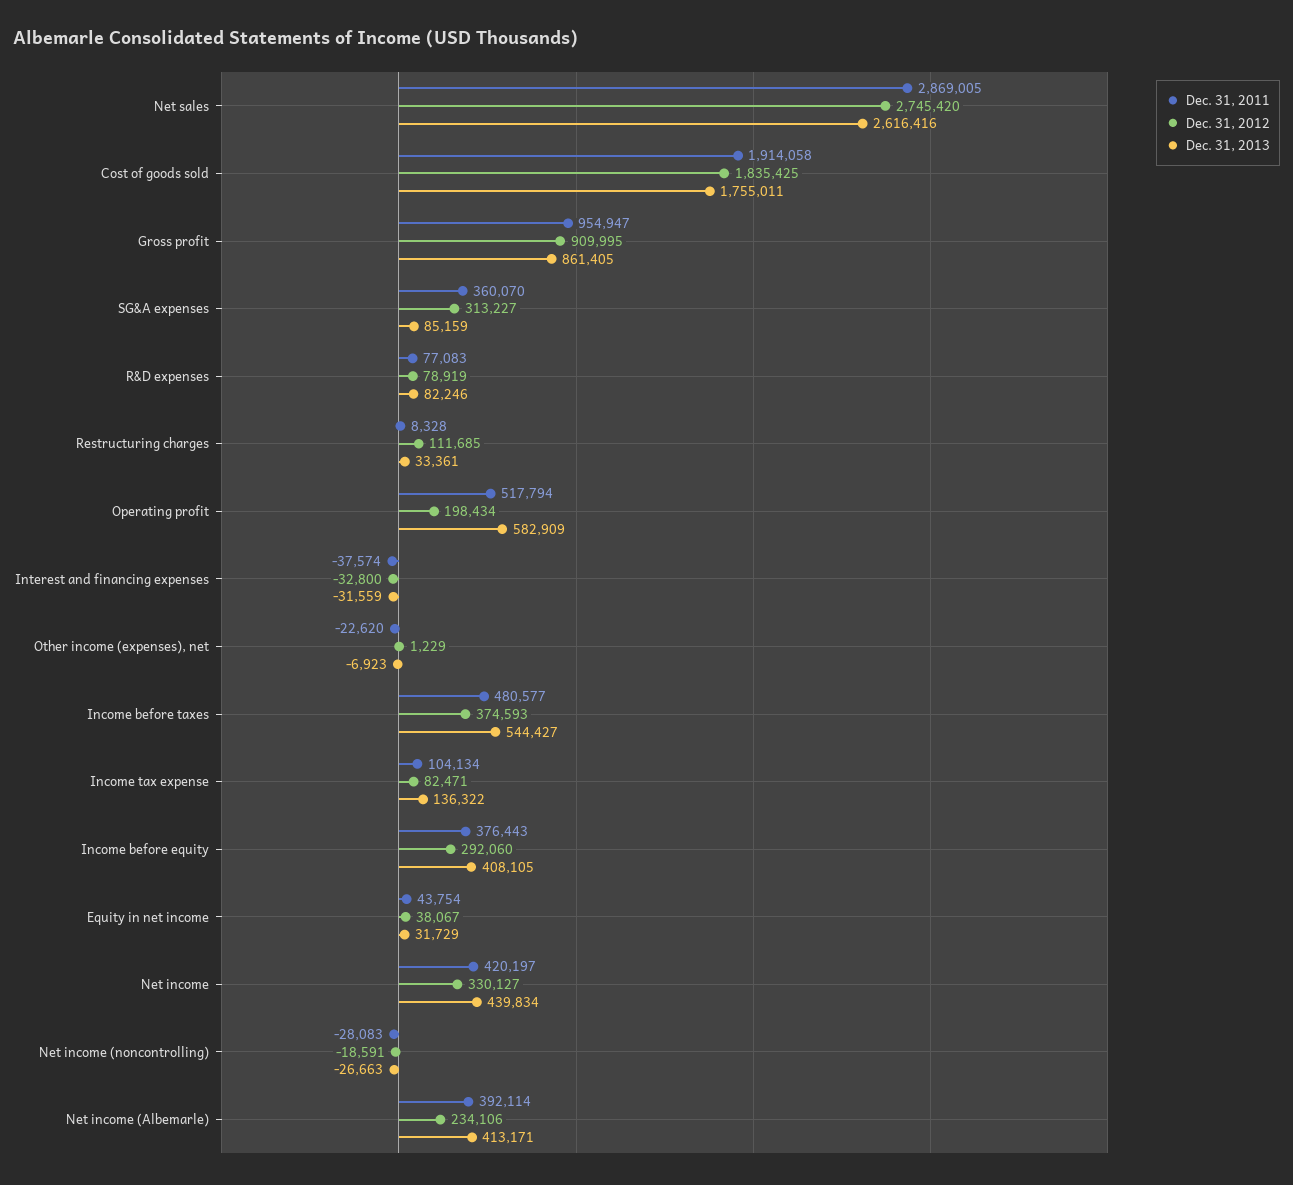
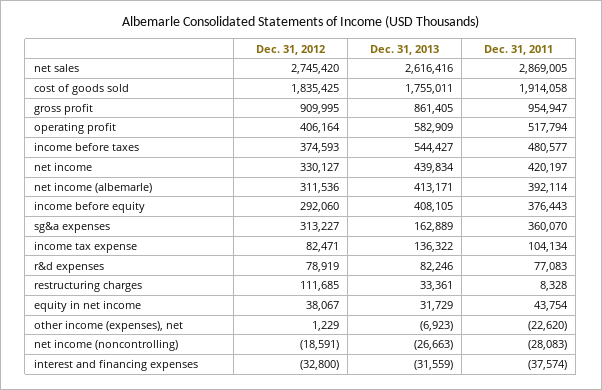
Dec. 31, 2013, SG&A expenses: 85159 -> 162889
Dec. 31, 2012, Operating profit: 198434 -> 406164
Dec. 31, 2012, Net income (Albemarle): 234106 -> 311536

